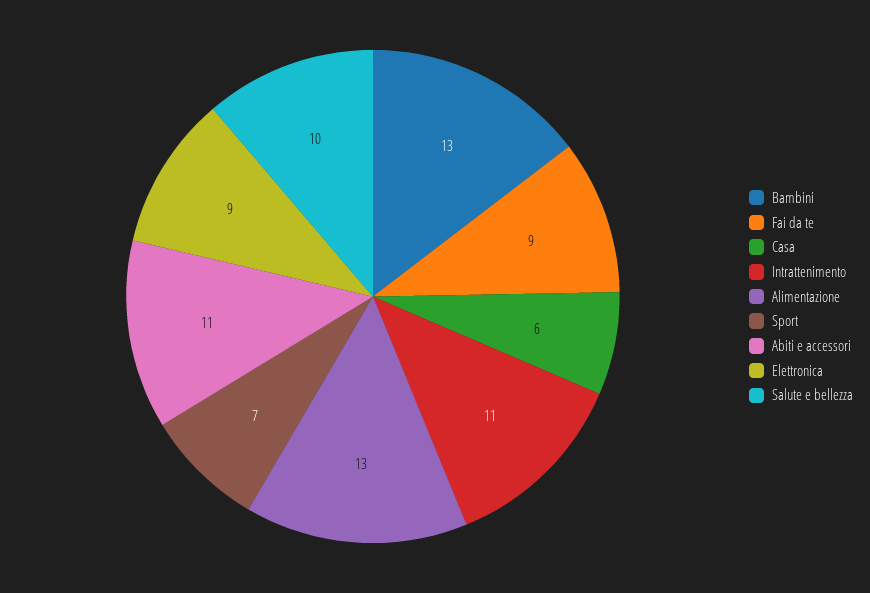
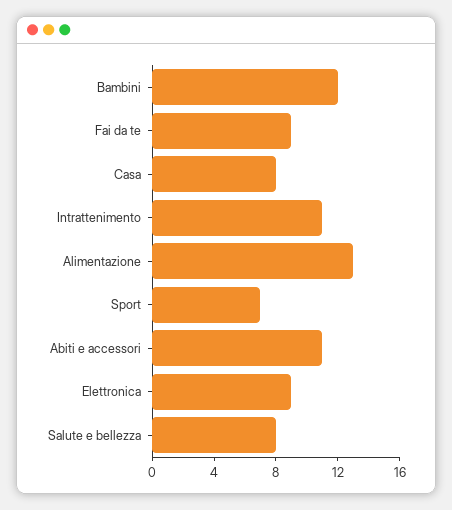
Bambini: 13 -> 12
Casa: 6 -> 8
Salute e bellezza: 10 -> 8

